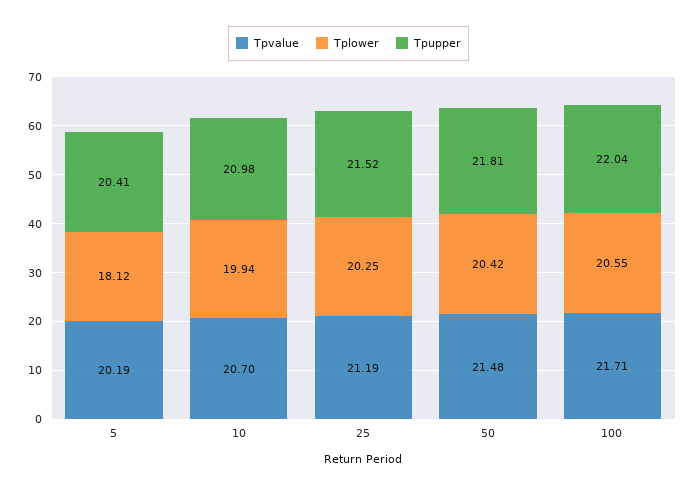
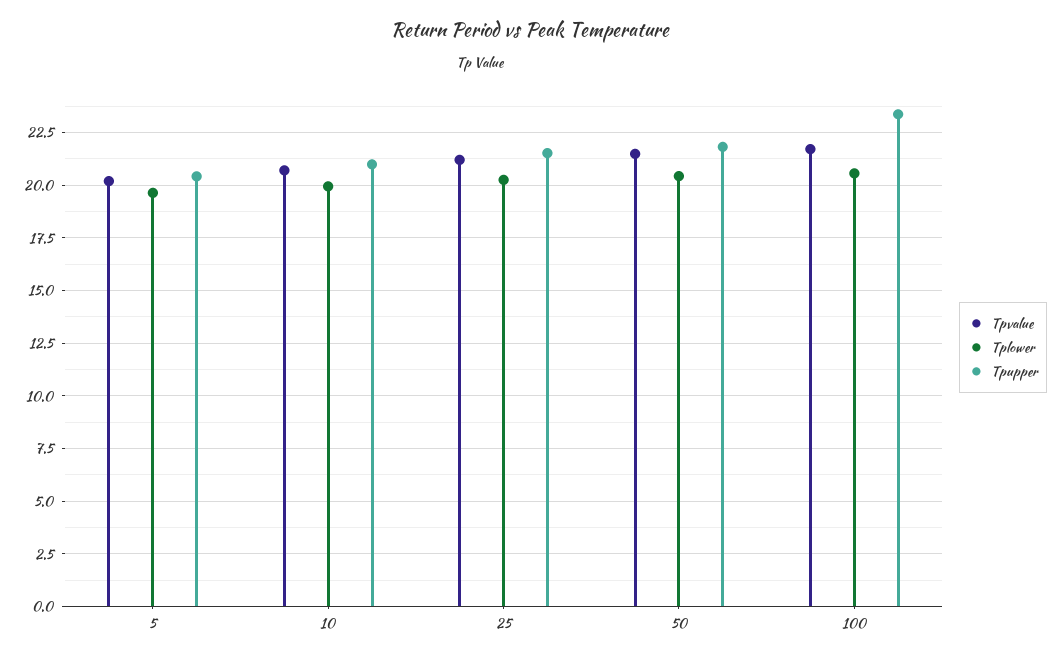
Tplower, 5: 18.12 -> 19.5
Tpupper, 100: 22.04 -> 23.5

